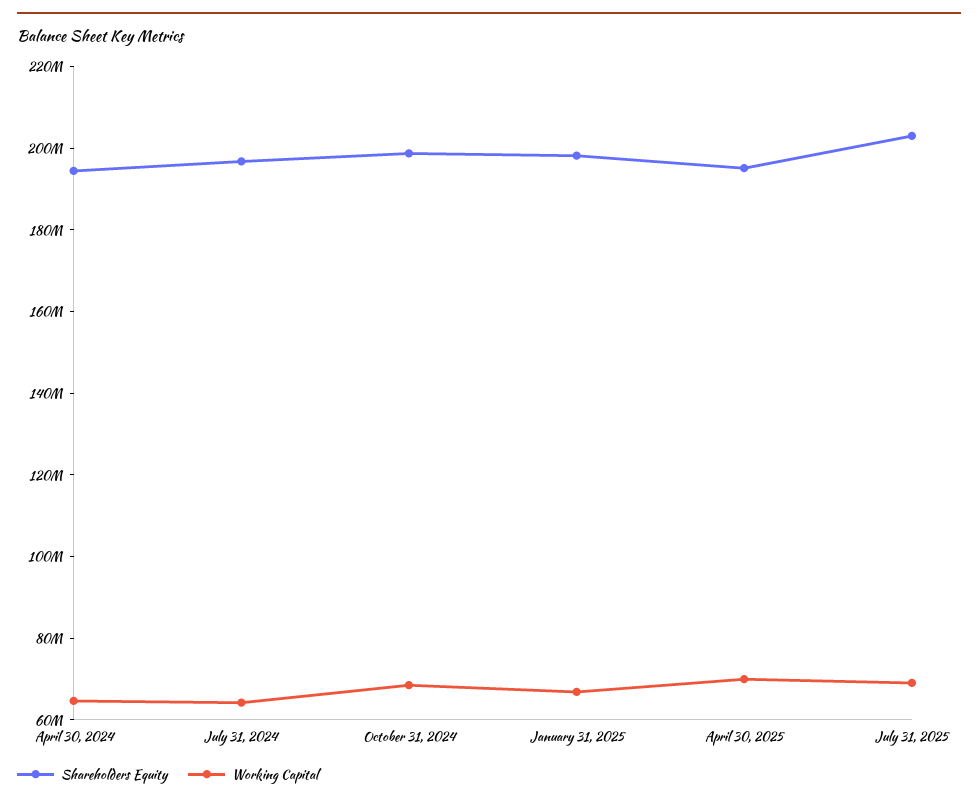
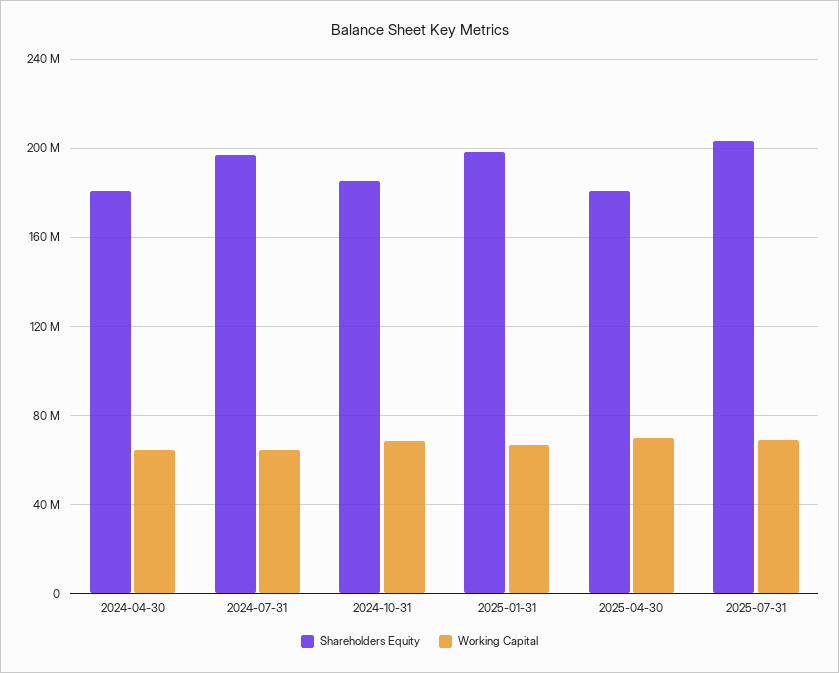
Shareholders Equity, April 30, 2024: 195000000 -> 180000000
Shareholders Equity, October 31, 2024: 200000000 -> 185000000
Shareholders Equity, April 30, 2025: 195000000 -> 180000000

